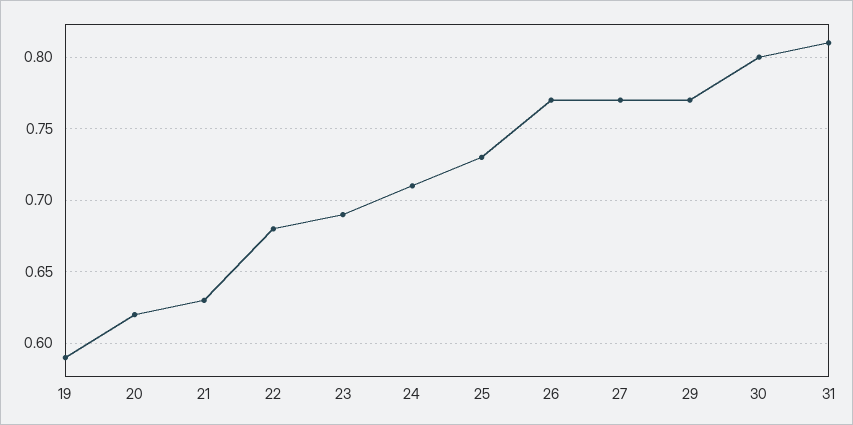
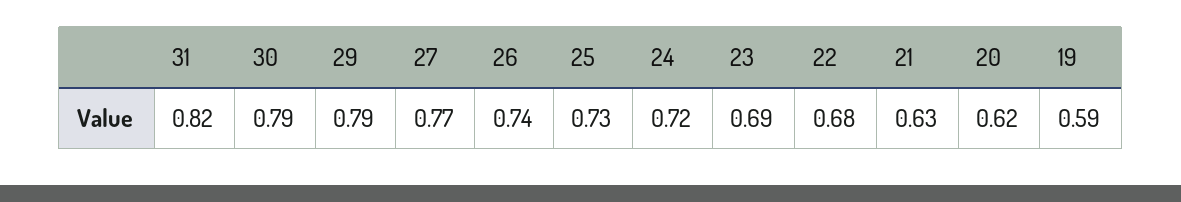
24: 0.71 -> 0.72
26: 0.77 -> 0.74
29: 0.77 -> 0.79
30: 0.8 -> 0.79
31: 0.81 -> 0.82

